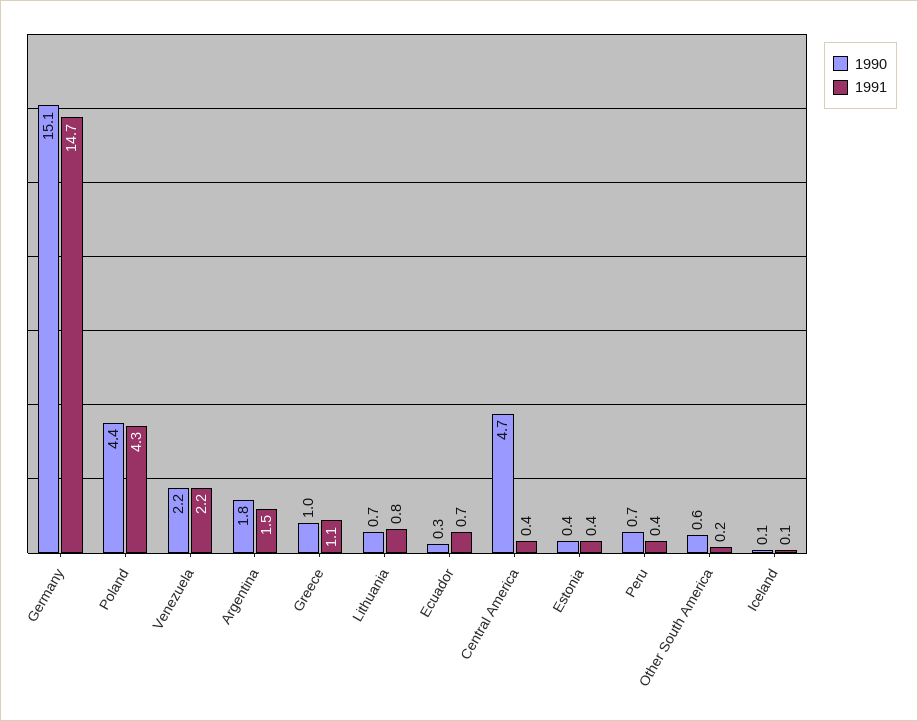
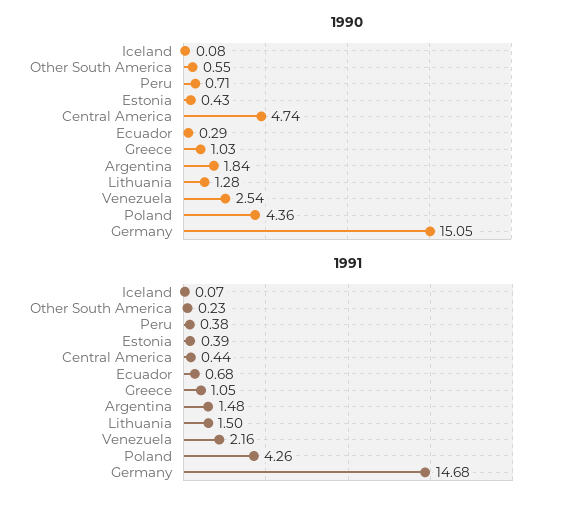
1990, Venezuela: 2.2 -> 2.54
1990, Lithuania: 0.7 -> 1.28
1991, Lithuania: 0.8 -> 1.5

